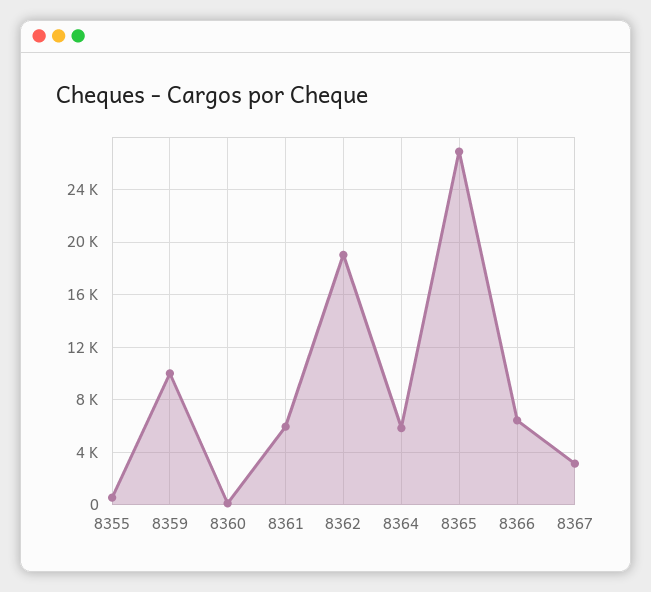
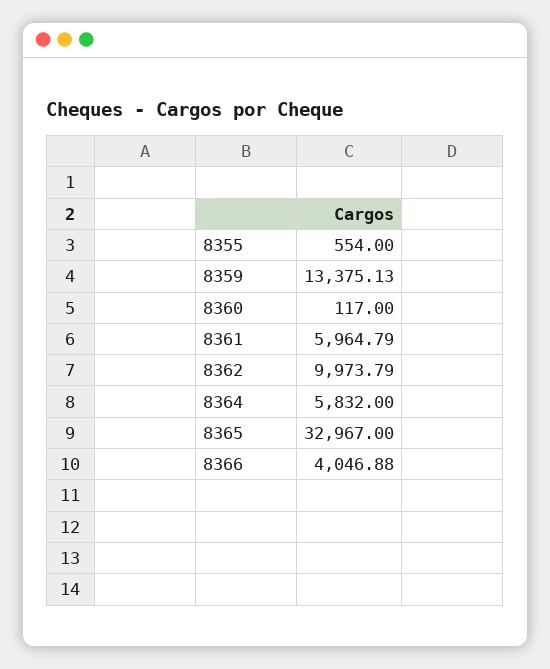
8359: 10000 -> 13375.13
8362: 19000 -> 9973.79
8365: 27000 -> 32967
8366: 6500 -> 4046.88
8367: 3000 -> none

